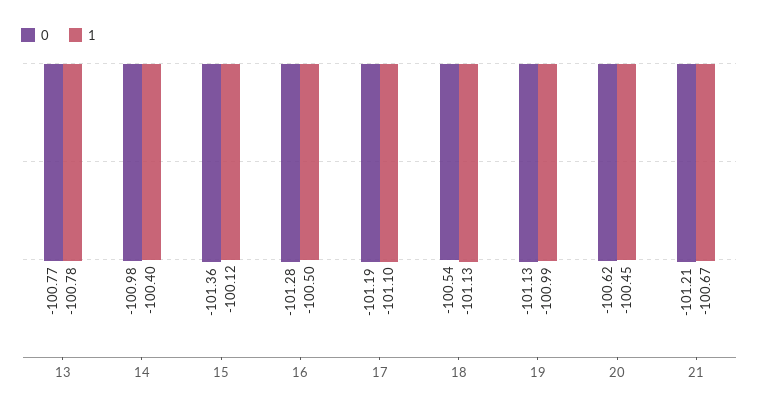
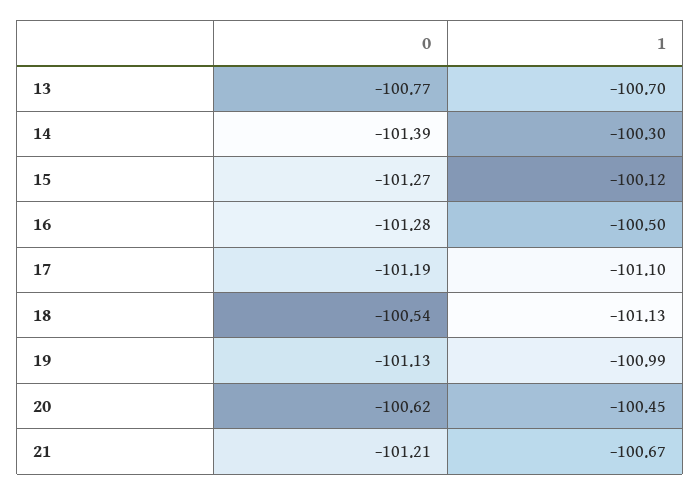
1, 13: -100.78 -> -100.7
0, 14: -100.98 -> -101.39
1, 14: -100.4 -> -100.3
0, 15: -101.36 -> -101.27

